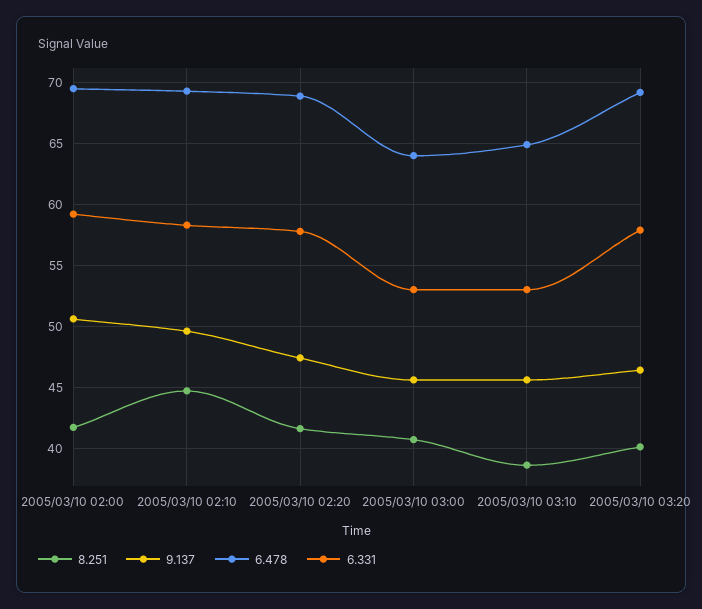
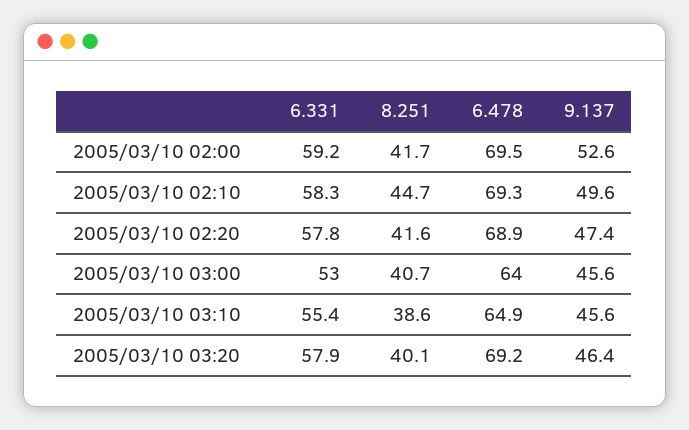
9.137, 2005/03/10 02:00: 50.5 -> 52.6
6.331, 2005/03/10 03:10: 53 -> 55.4

